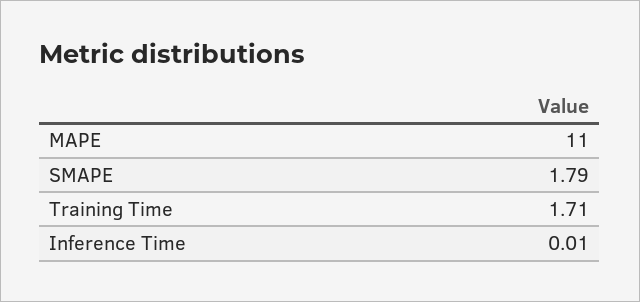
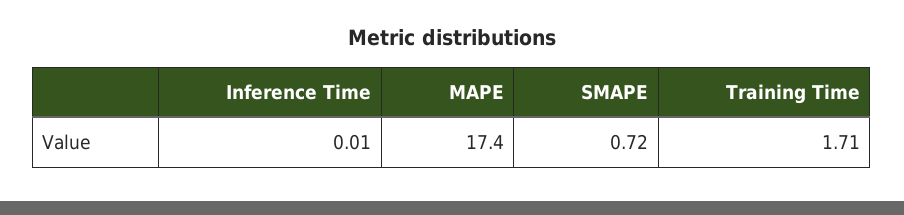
MAPE: 11 -> 17.4
SMAPE: 1.79 -> 0.72

